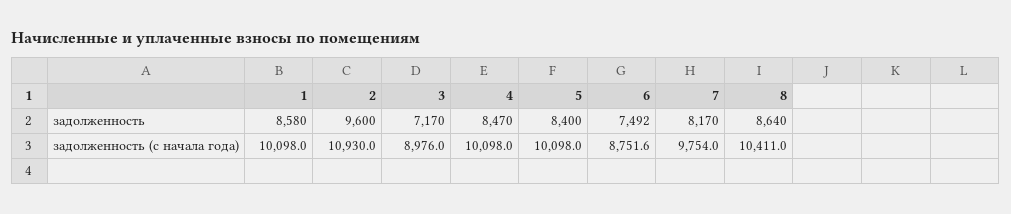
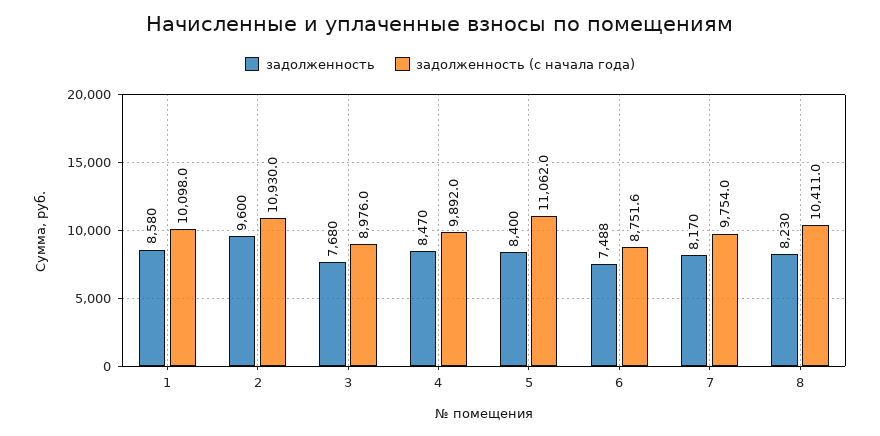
задолженность, 3: 7170 -> 7680
задолженность, 6: 7492 -> 7488
задолженность, 8: 8640 -> 8230
задолженность (с начала года), 4: 10098 -> 9892
задолженность (с начала года), 5: 10098 -> 11062

